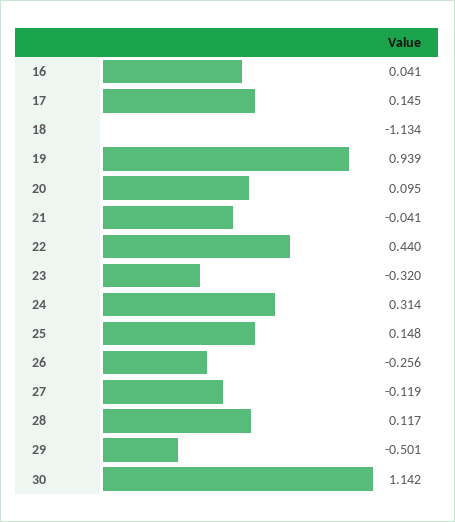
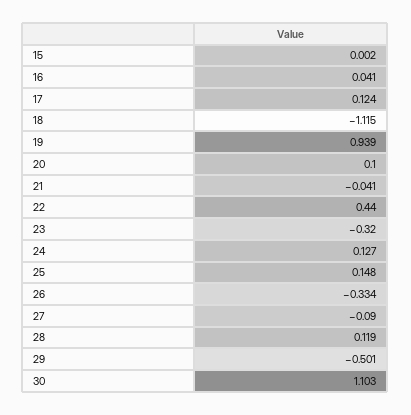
17: 0.145 -> 0.124
18: -1.134 -> -1.115
20: 0.095 -> 0.1
24: 0.314 -> 0.127
26: -0.256 -> -0.334
27: -0.119 -> -0.09
28: 0.117 -> 0.119
30: 1.142 -> 1.103
15: none -> 0.002

